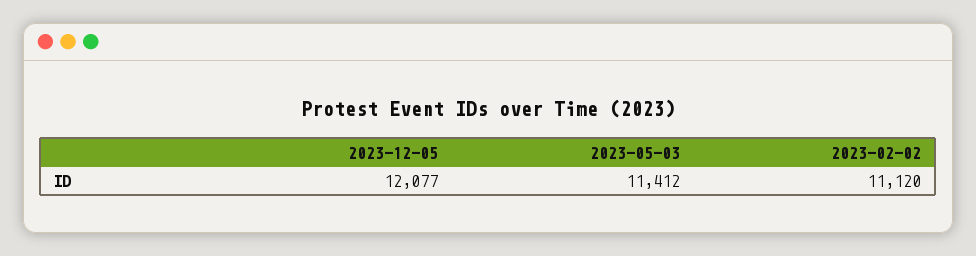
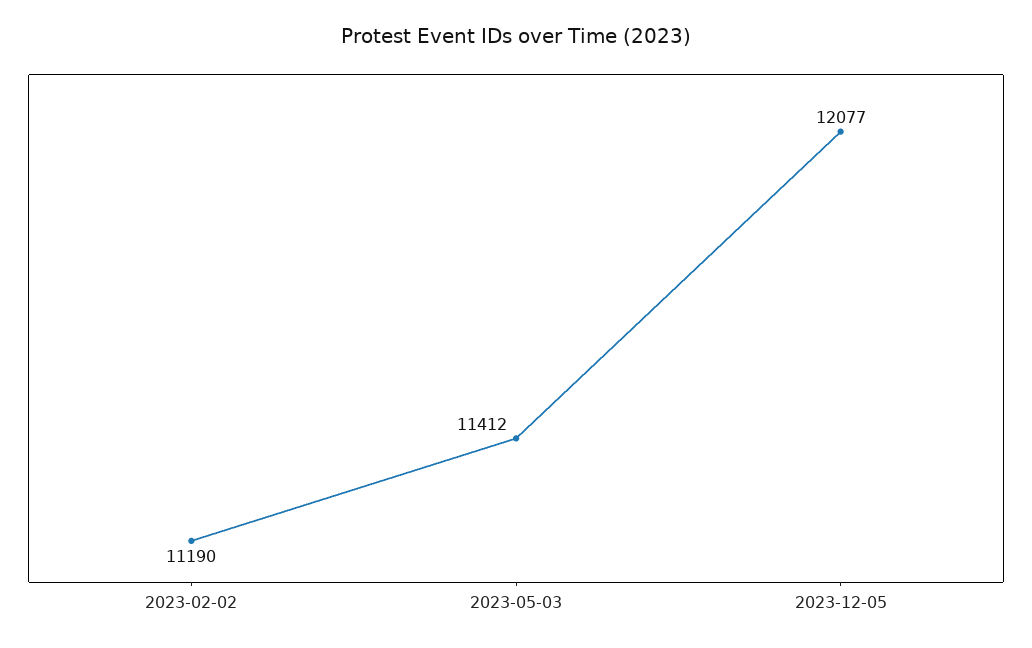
2023-02-02: 11120 -> 11190

